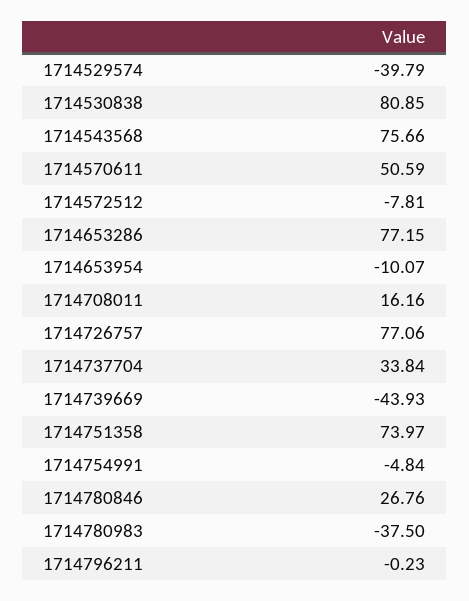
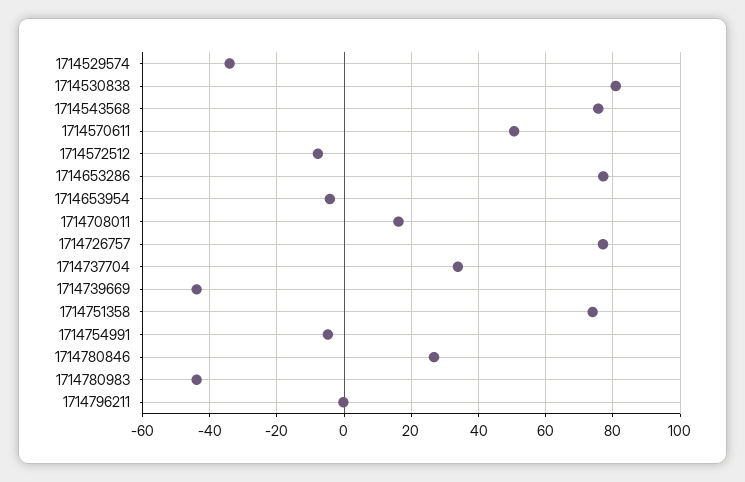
1714529574: -39.79 -> -34
1714653954: -10.07 -> -4
1714780983: -37.5 -> -44

